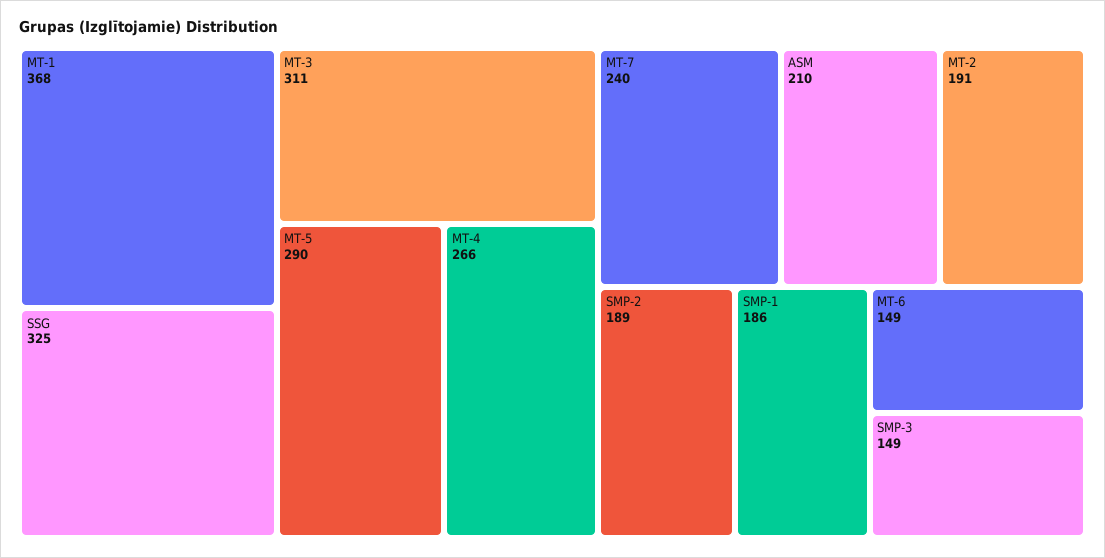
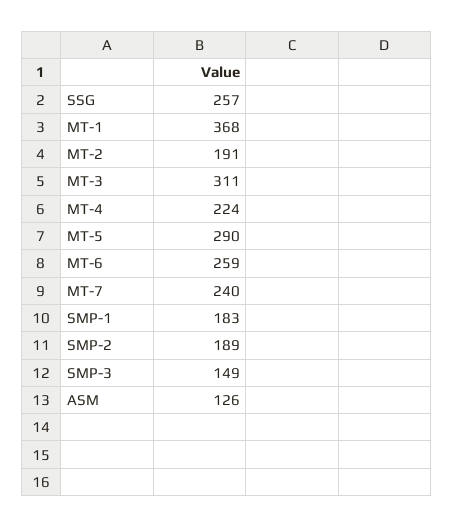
SSG: 325 -> 257
MT-4: 266 -> 224
ASM: 210 -> 126
SMP-1: 186 -> 183
MT-6: 149 -> 259

